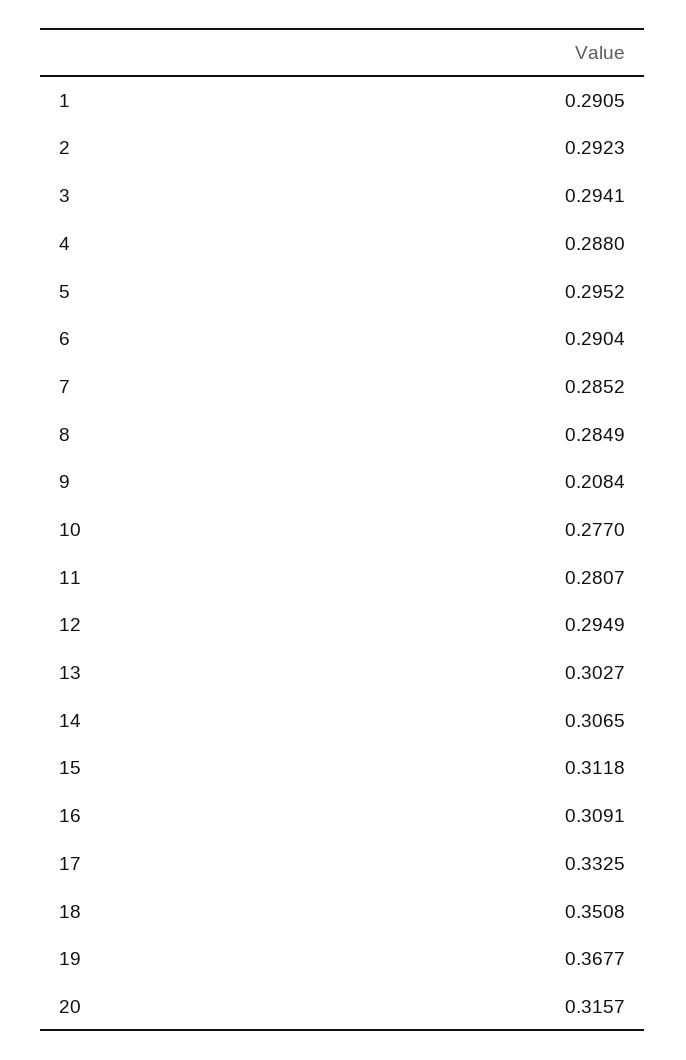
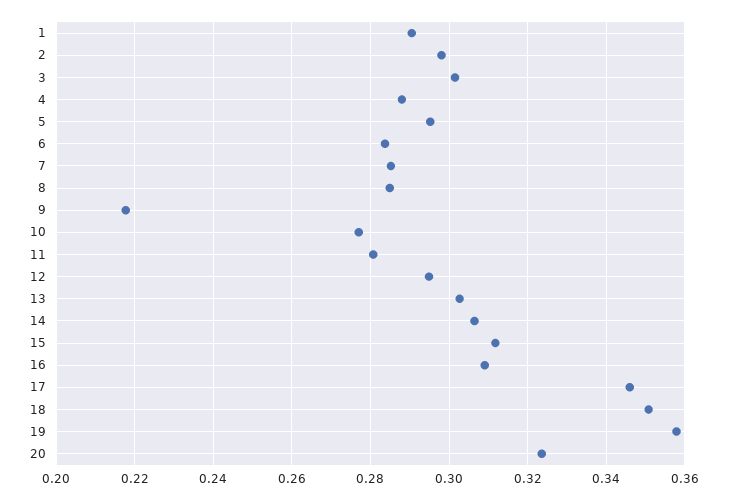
2: 0.2923 -> 0.298
3: 0.2941 -> 0.302
6: 0.2904 -> 0.284
9: 0.2084 -> 0.218
17: 0.3325 -> 0.346
19: 0.3677 -> 0.358
20: 0.3157 -> 0.324

